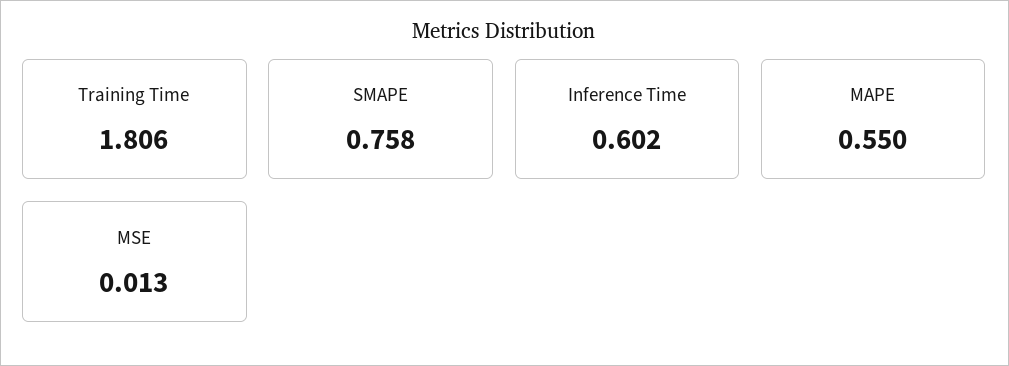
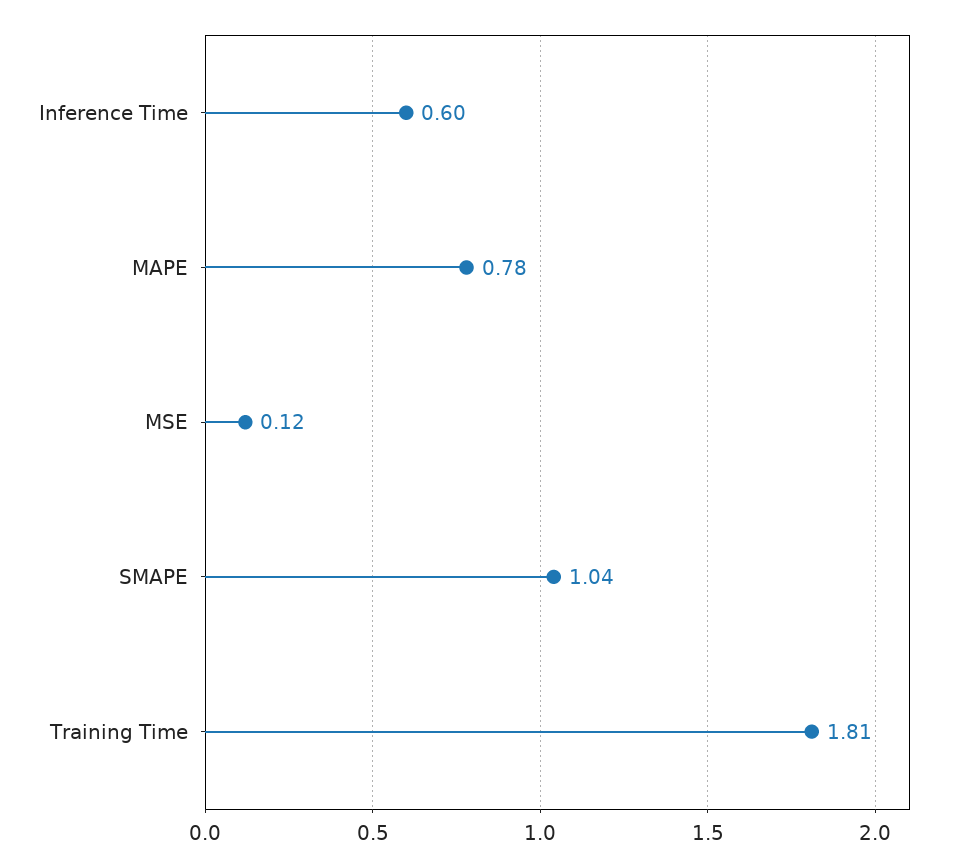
SMAPE: 0.758 -> 1.04
MAPE: 0.55 -> 0.78
MSE: 0.013 -> 0.12

